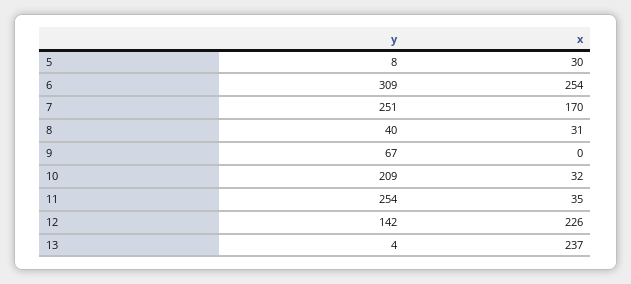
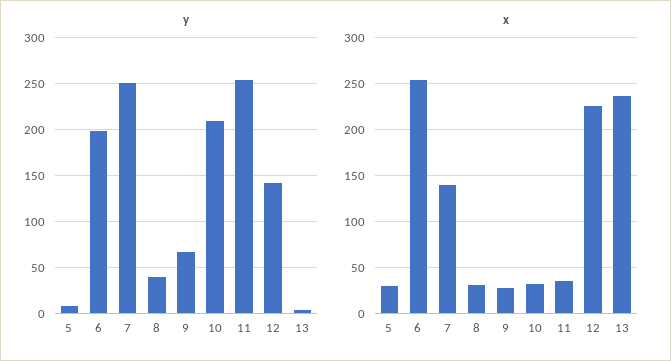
y, 6: 309 -> 200
x, 7: 170 -> 140
x, 9: 0 -> 30

